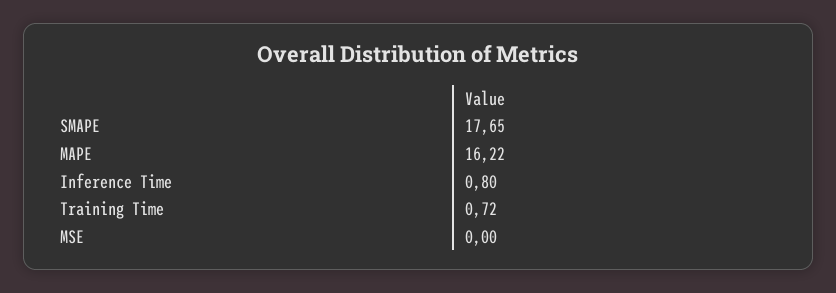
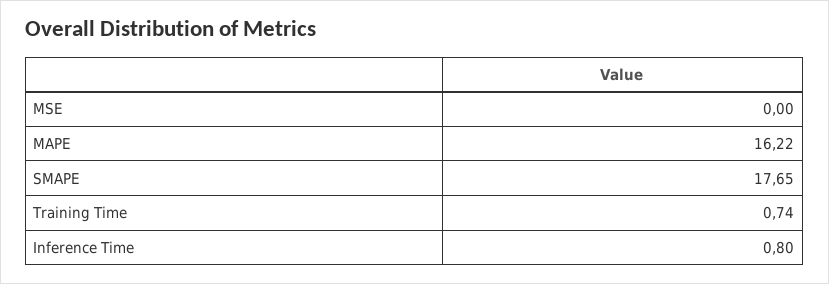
Training Time: 0.72 -> 0.74

